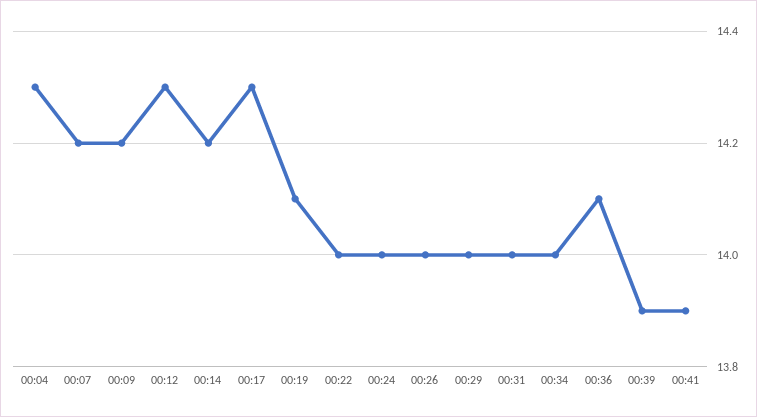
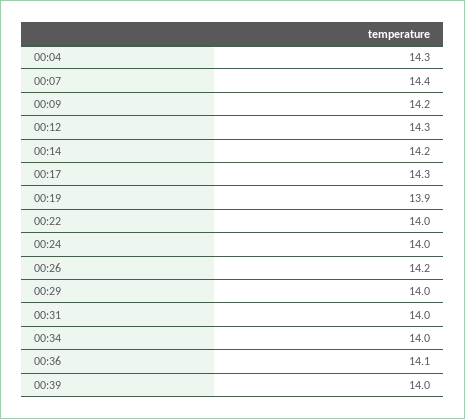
00:07: 14.2 -> 14.4
00:19: 14.1 -> 13.9
00:26: 14 -> 14.2
00:39: 13.9 -> 14
00:41: 13.9 -> none

